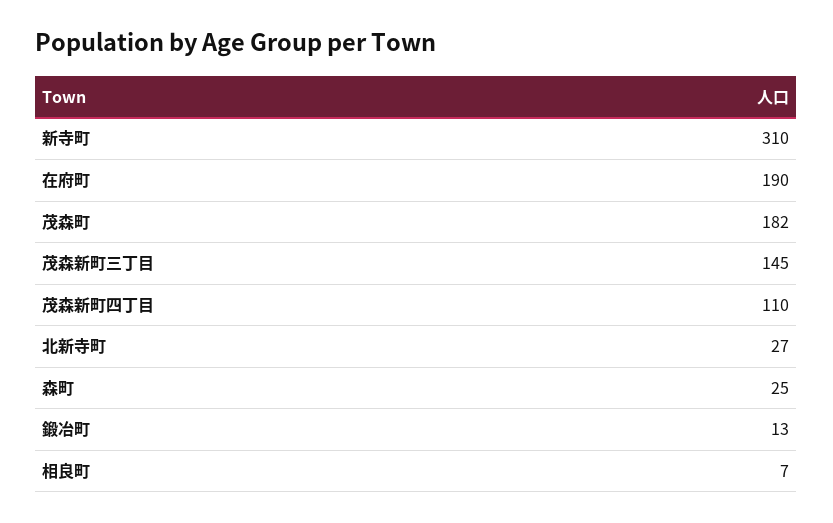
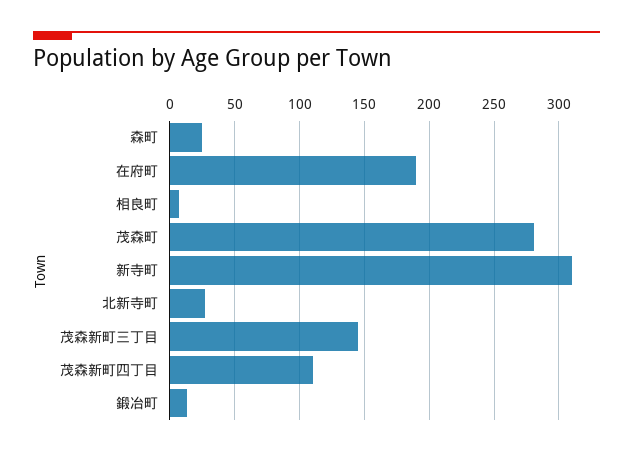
茂森町: 182 -> 280

